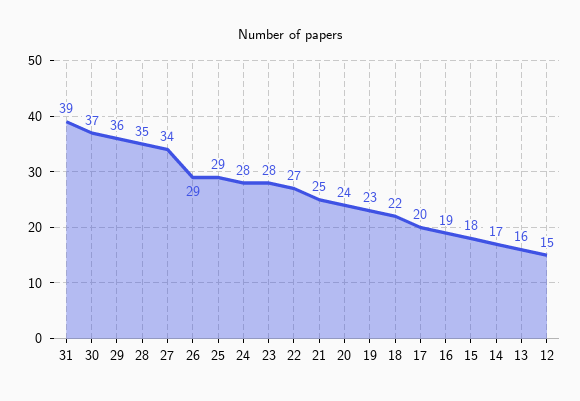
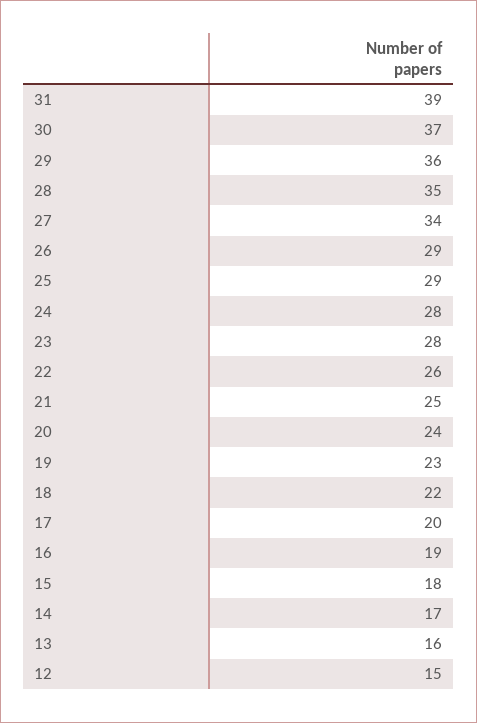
22: 27 -> 26

